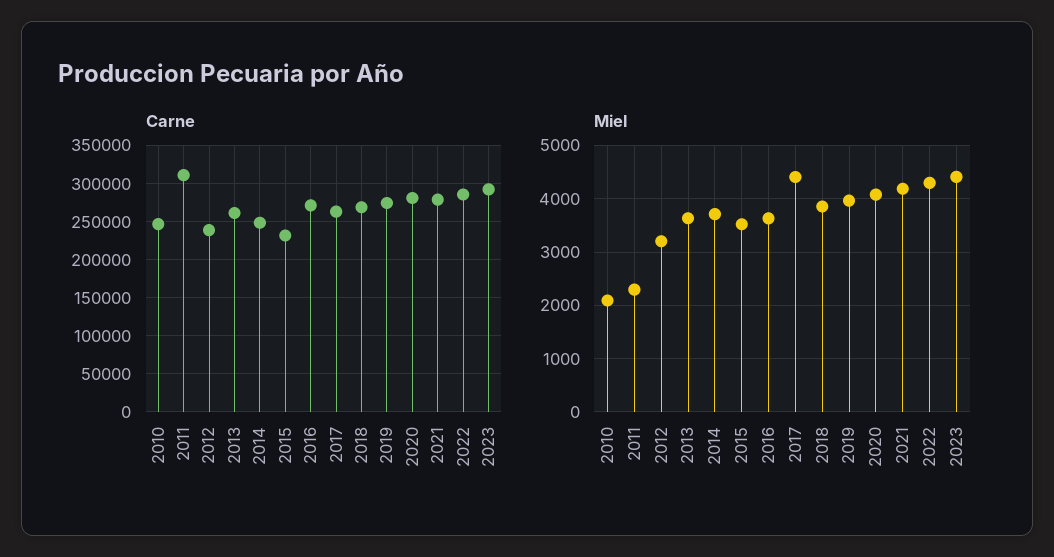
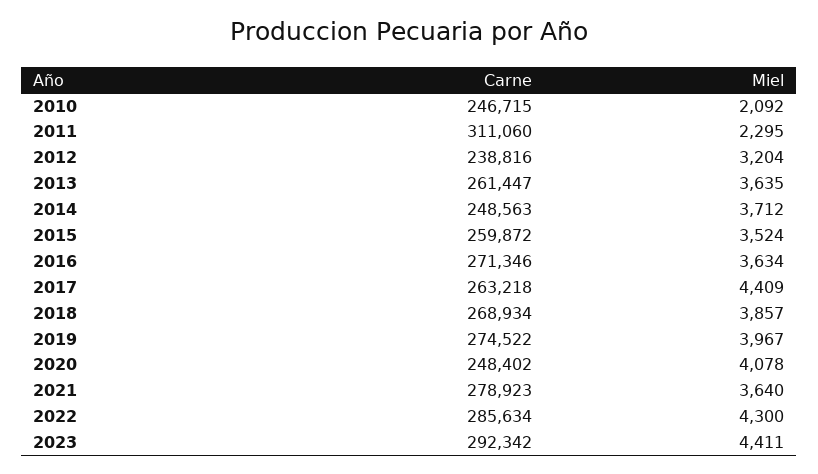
Carne, 2015: 230000 -> 259872
Carne, 2020: 280000 -> 248402
Miel, 2021: 4200 -> 3640

